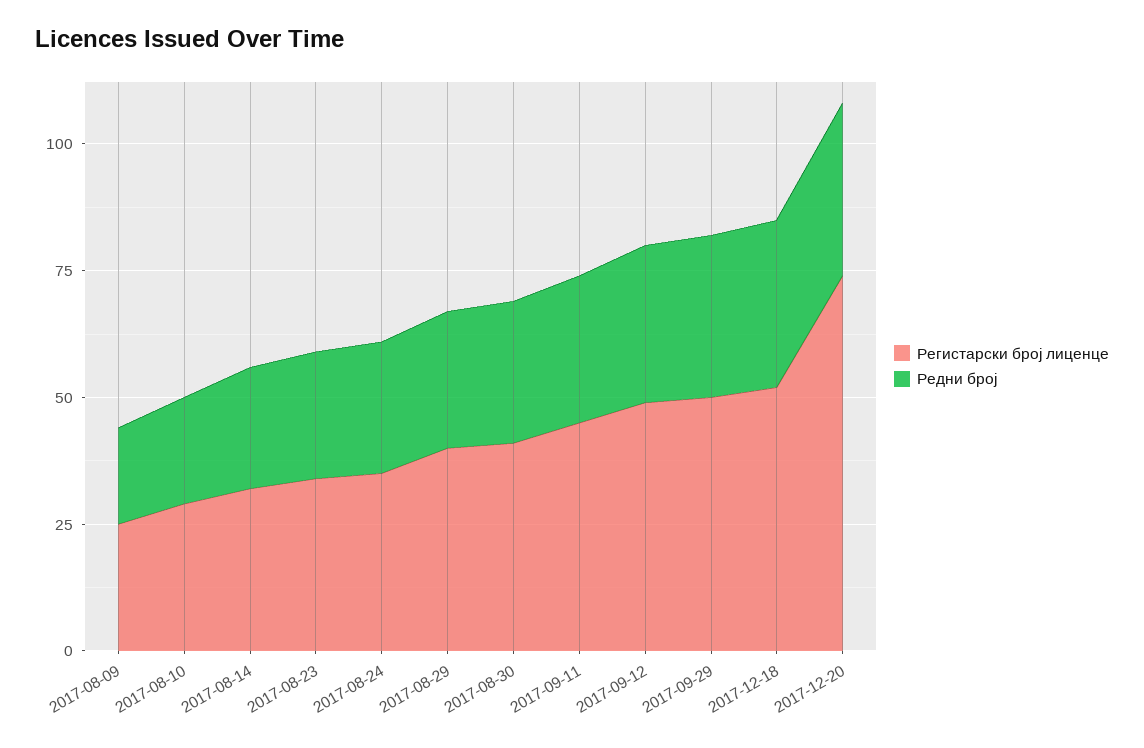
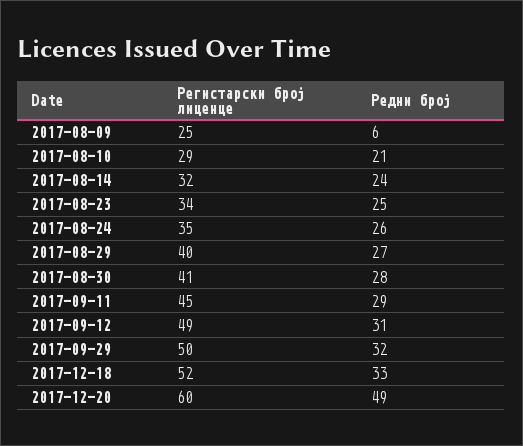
Редни број, 2017-08-09: 20 -> 6
Регистарски број лиценце, 2017-12-20: 75 -> 60
Редни број, 2017-12-20: 35 -> 49

